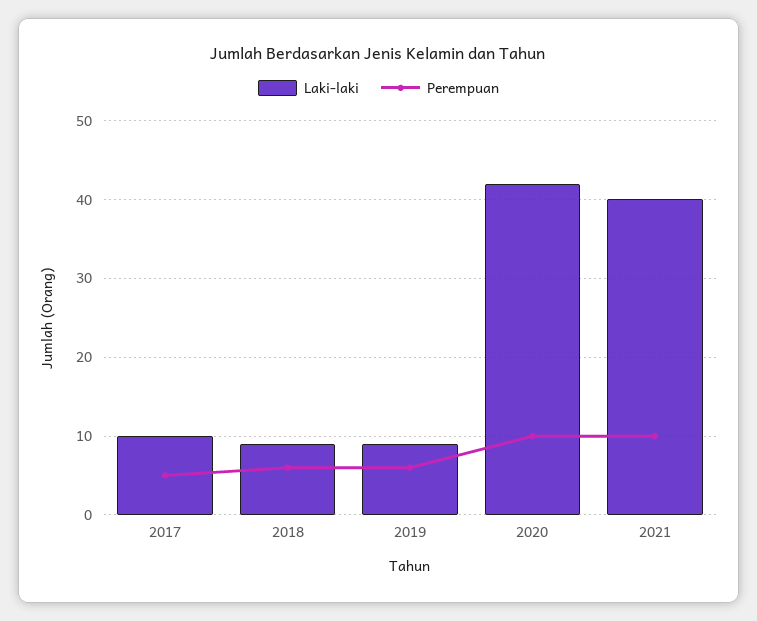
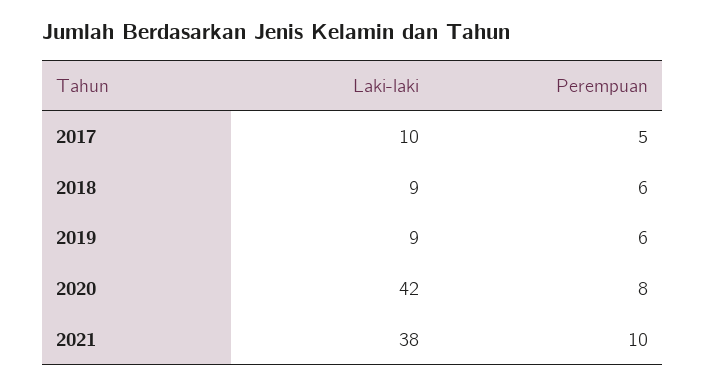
Perempuan, 2020: 10 -> 8
Laki-laki, 2021: 40 -> 38

